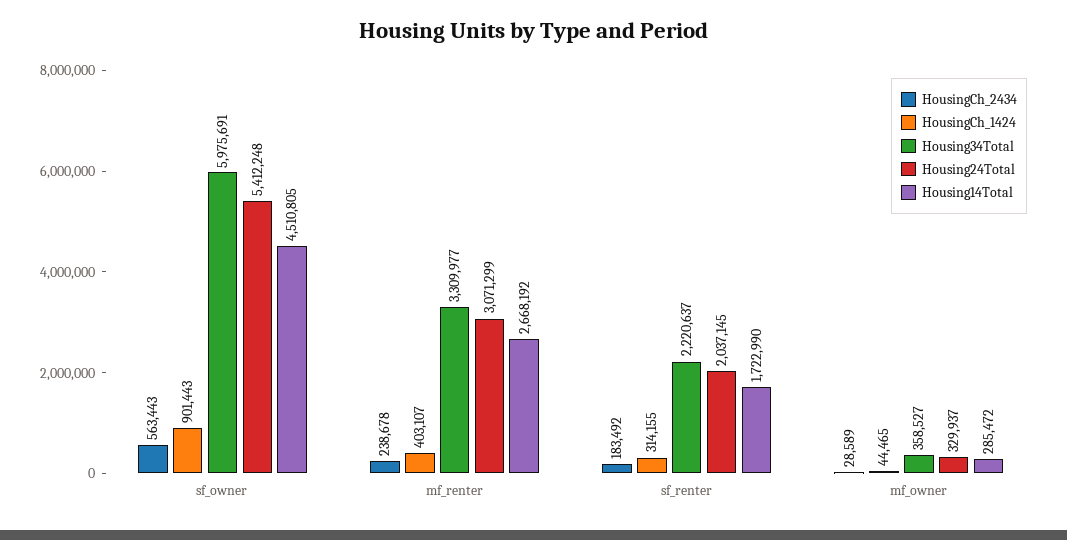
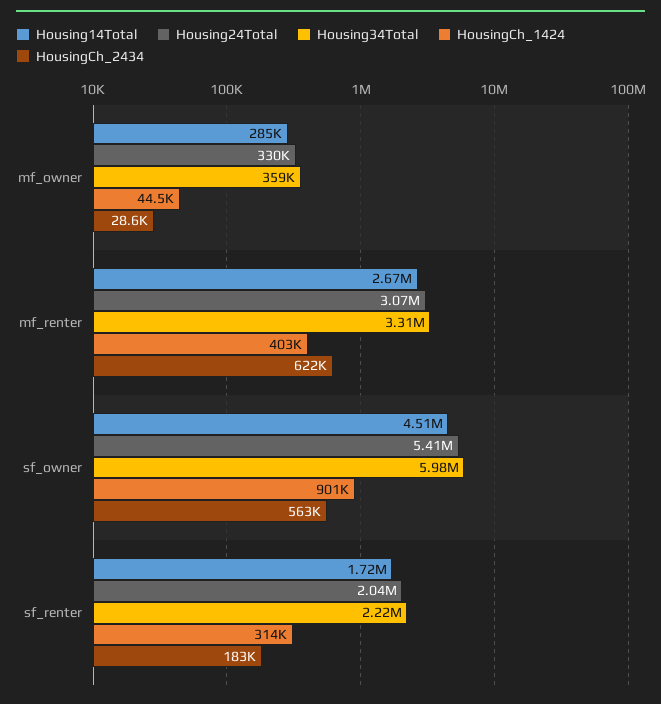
HousingCh_2434, mf_renter: 238678 -> 622000

